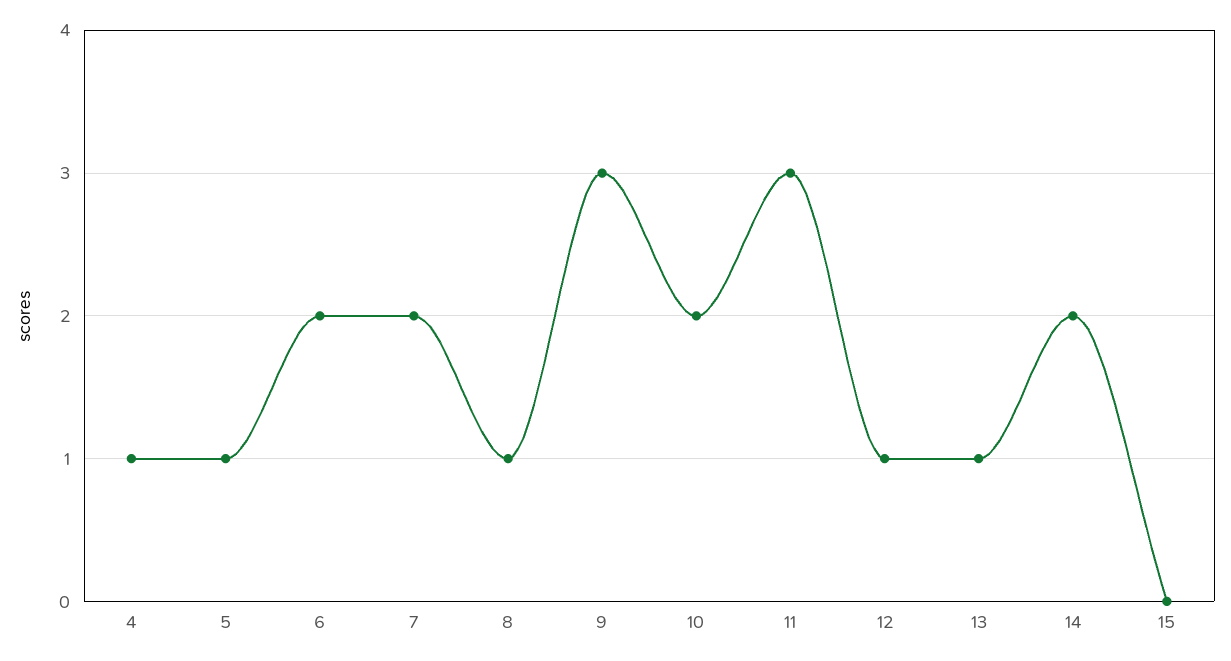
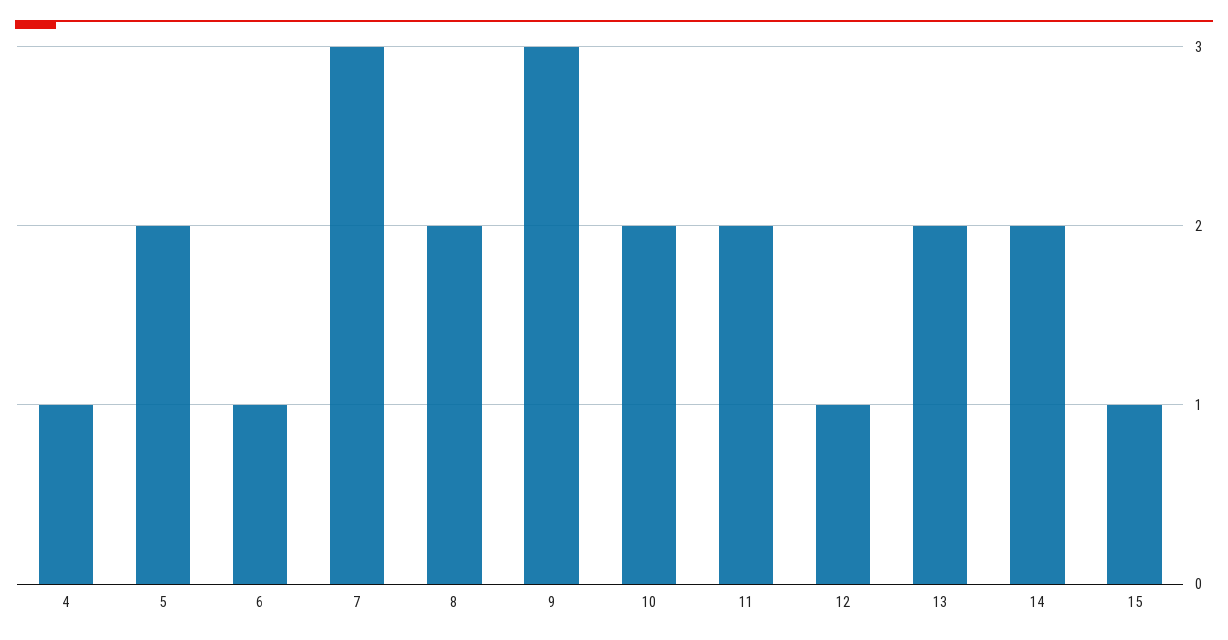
5: 1 -> 2
6: 2 -> 1
7: 2 -> 3
8: 1 -> 2
11: 3 -> 2
13: 1 -> 2
15: 0 -> 1

